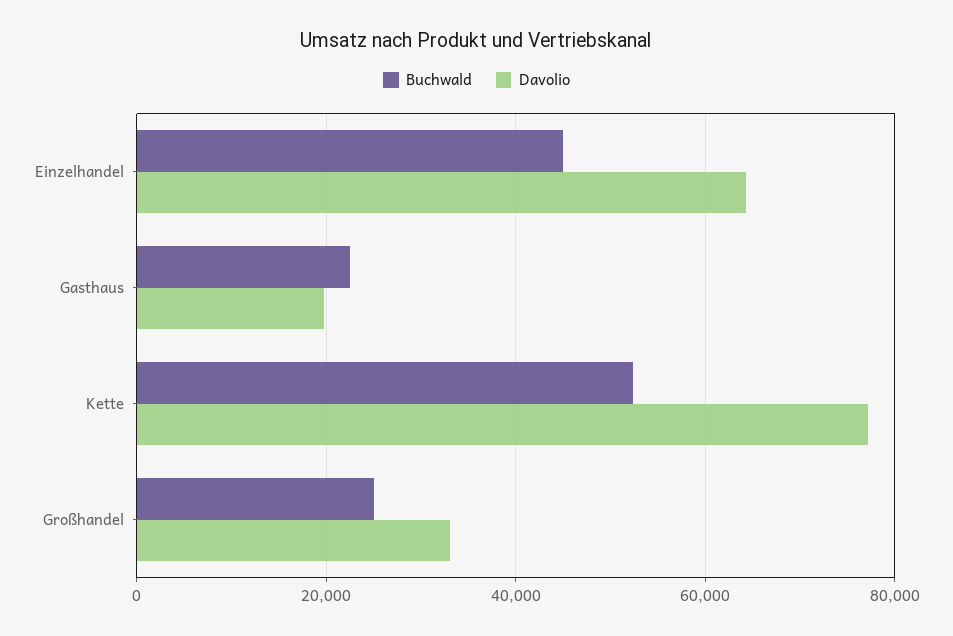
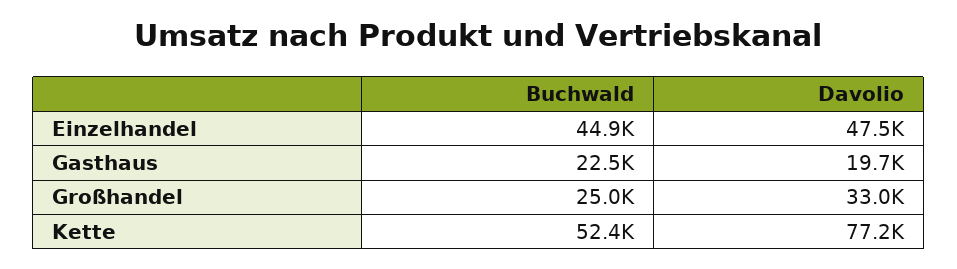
Davolio, Einzelhandel: 64000 -> 47500

